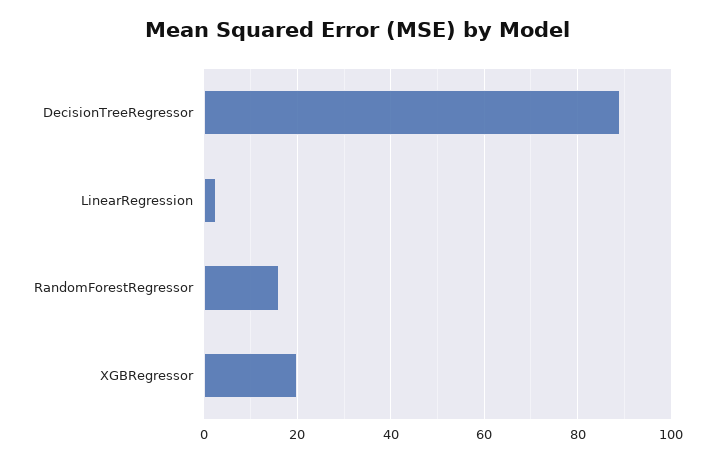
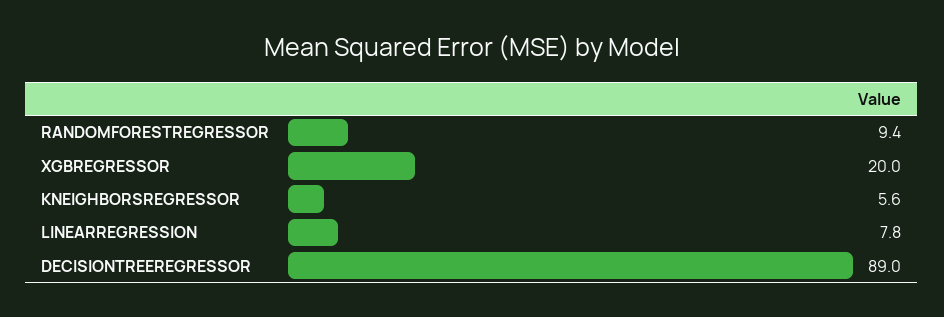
LinearRegression: 2 -> 7.8
RandomForestRegressor: 16 -> 9.4
KNEIGHBORSREGRESSOR: none -> 5.6

